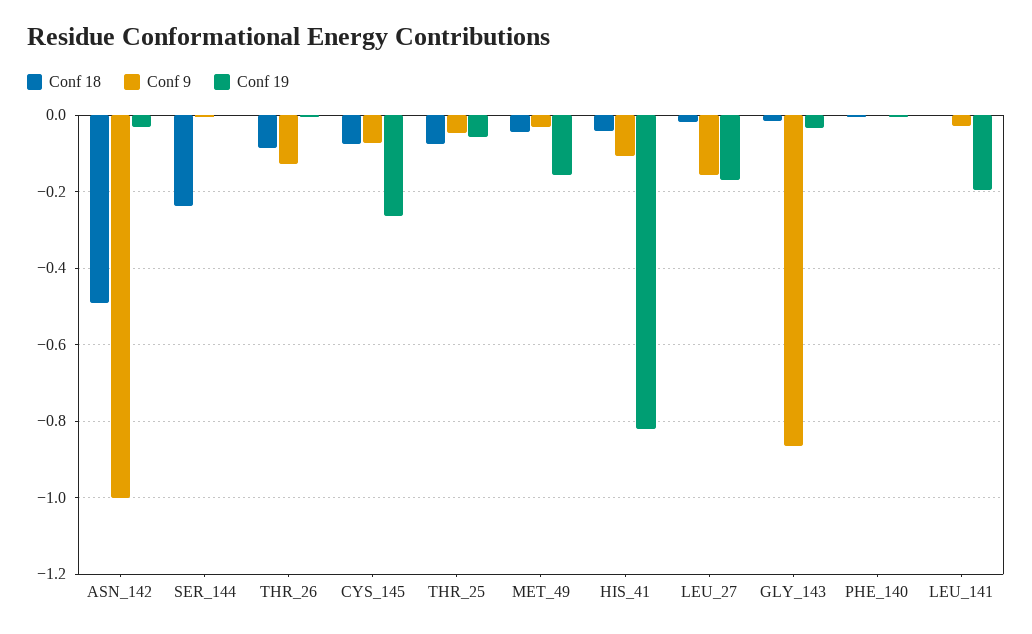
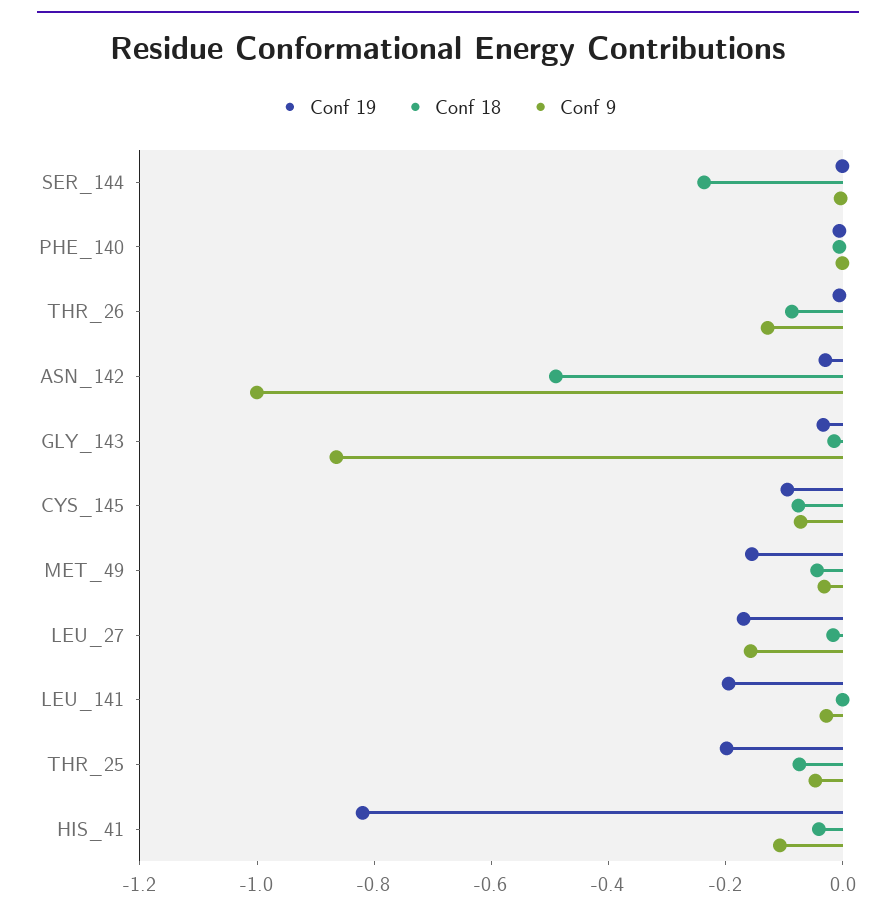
Conf 19, CYS_145: -0.26 -> -0.1
Conf 19, THR_25: -0.06 -> -0.2

